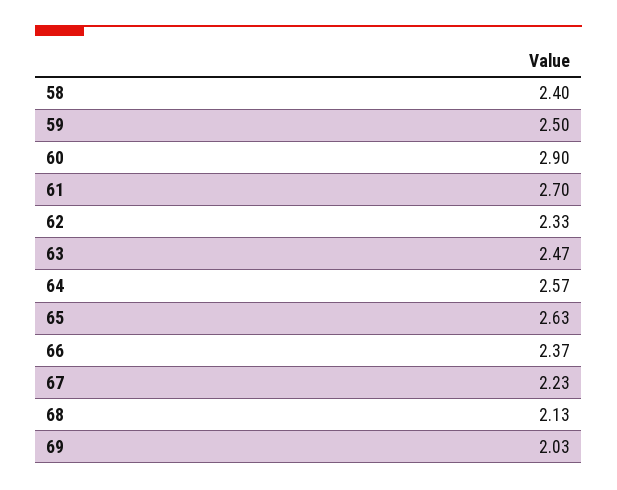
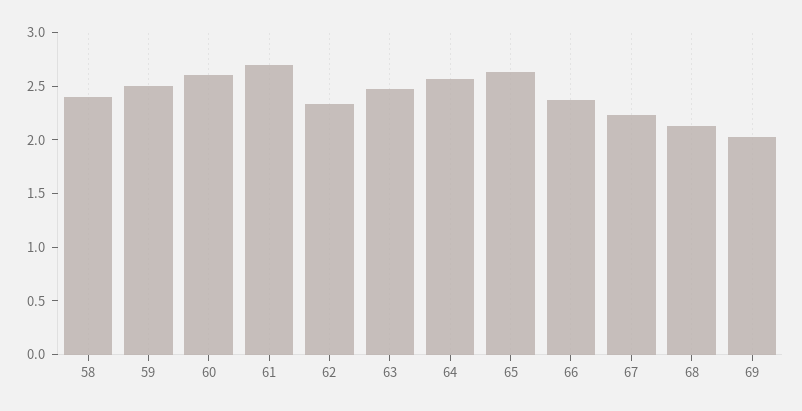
60: 2.9 -> 2.6

